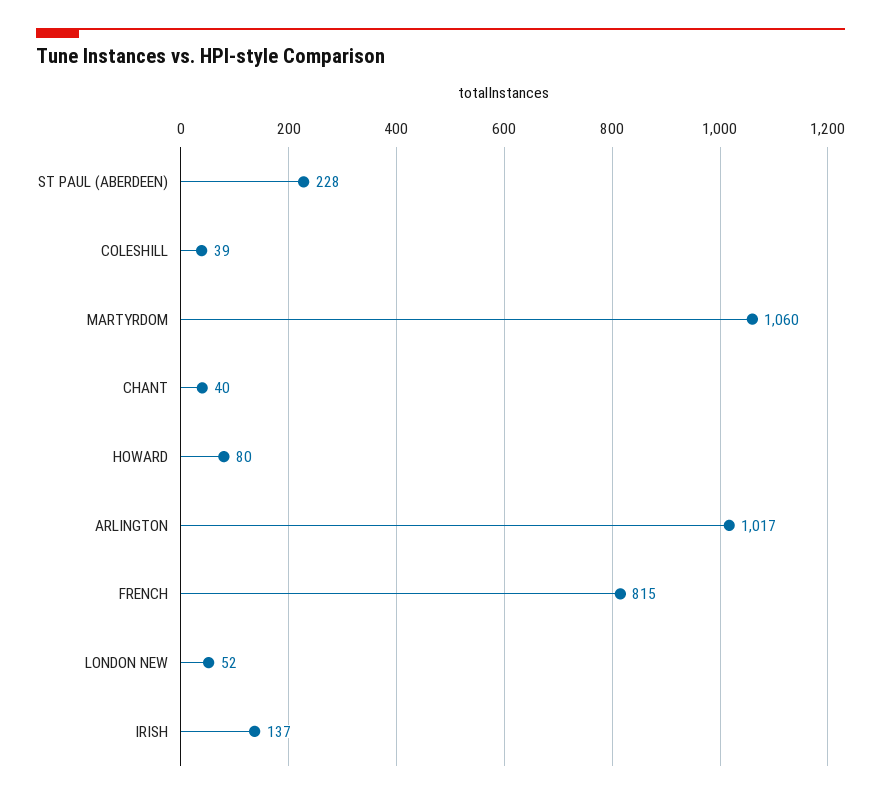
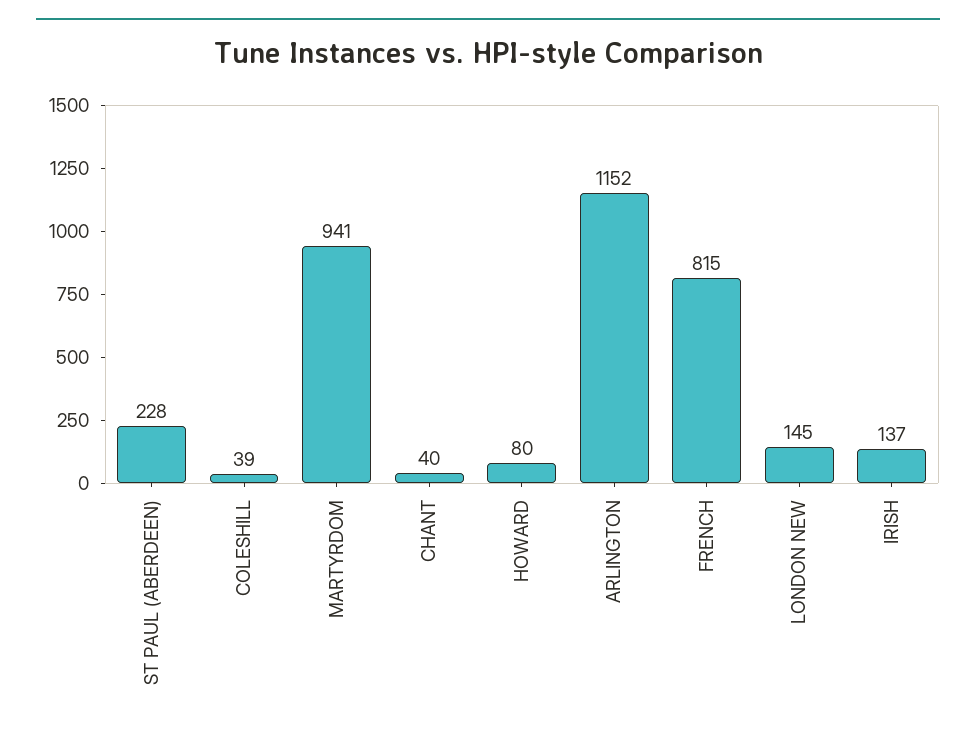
MARTYRDOM: 1060 -> 941
ARLINGTON: 1017 -> 1152
LONDON NEW: 52 -> 145

